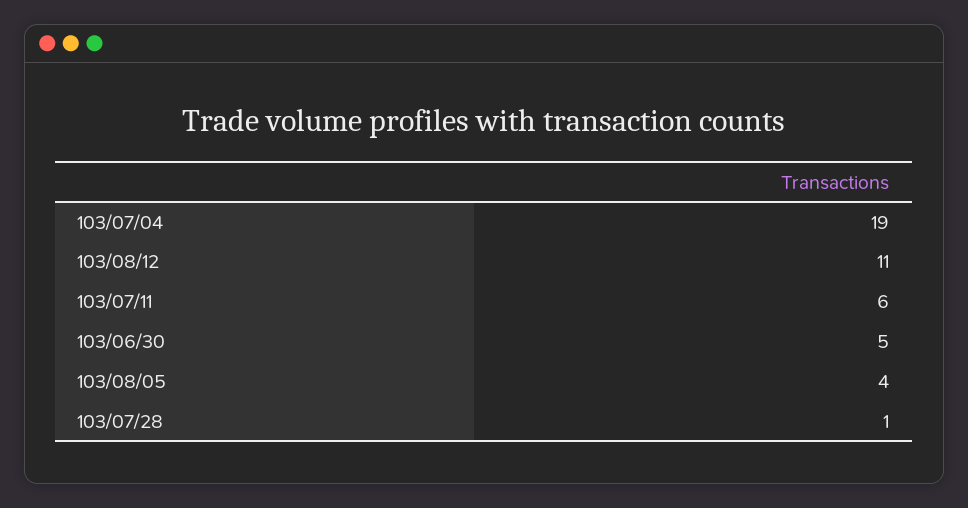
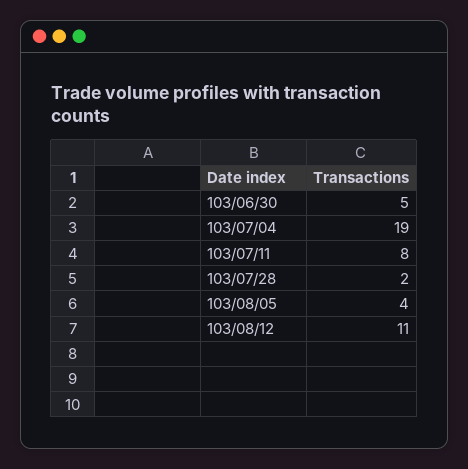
103/07/11: 6 -> 8
103/07/28: 1 -> 2

